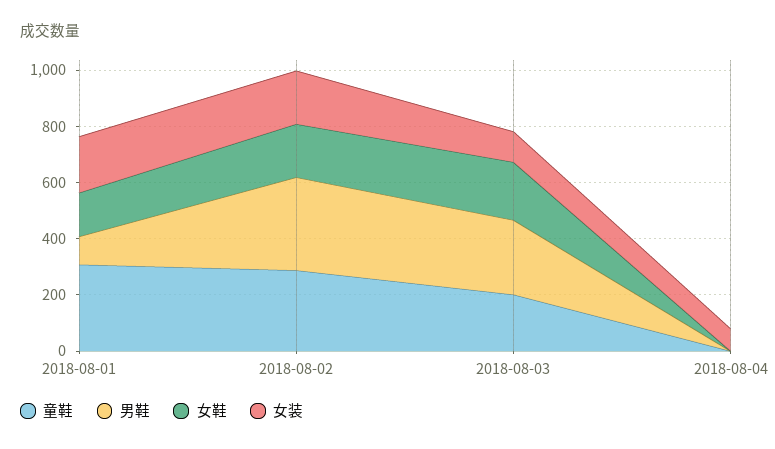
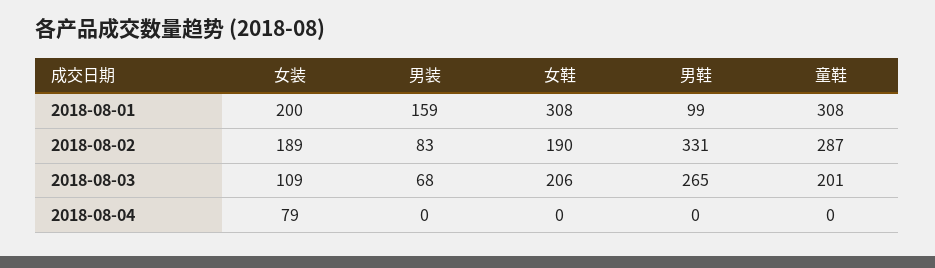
女鞋, 2018-08-01: 150 -> 308
男装, 2018-08-01: none -> 159
男装, 2018-08-02: none -> 83
男装, 2018-08-03: none -> 68
男装, 2018-08-04: none -> 0

